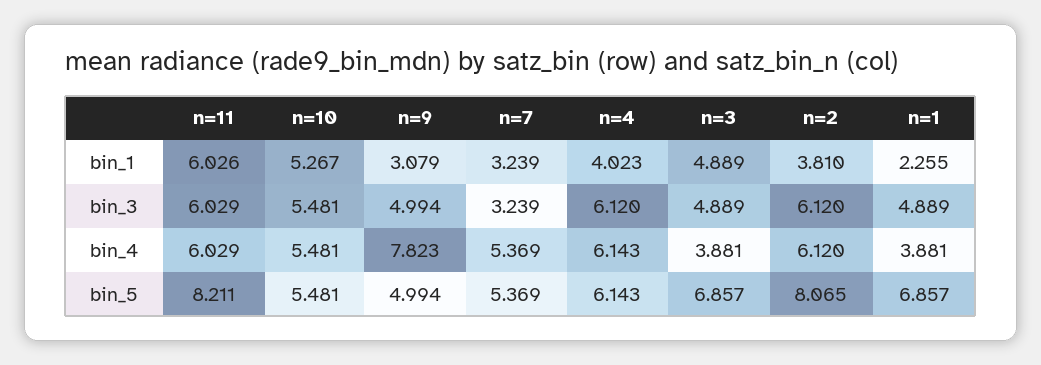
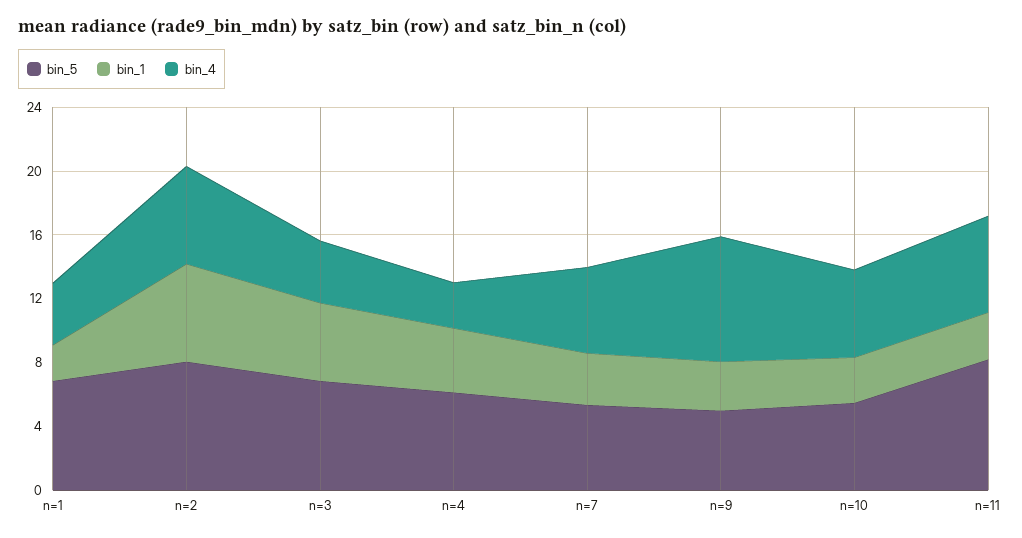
bin_1, n=11: 6.026 -> 3
bin_1, n=10: 5.267 -> 3
bin_1, n=2: 3.81 -> 6
bin_3, n=11: 6.029 -> none
bin_3, n=10: 5.481 -> none
bin_3, n=9: 4.994 -> none
bin_3, n=7: 3.239 -> none
bin_3, n=4: 6.12 -> none
bin_3, n=3: 4.889 -> none
bin_3, n=2: 6.12 -> none
bin_3, n=1: 4.889 -> none
bin_4, n=4: 6.143 -> 3

